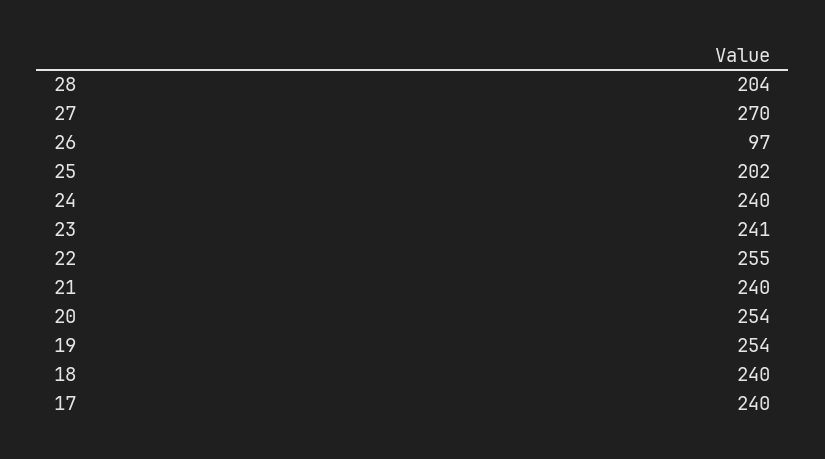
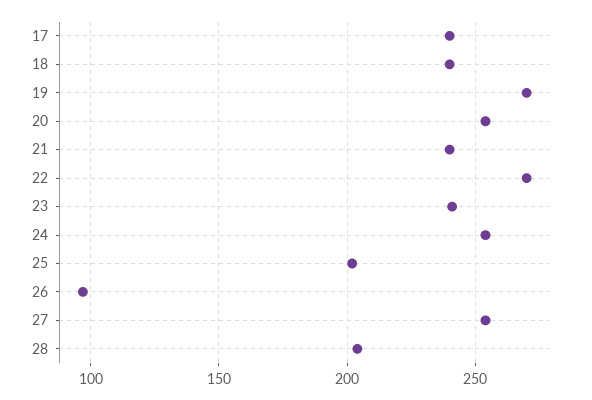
27: 270 -> 255
24: 240 -> 255
22: 255 -> 270
19: 254 -> 270

